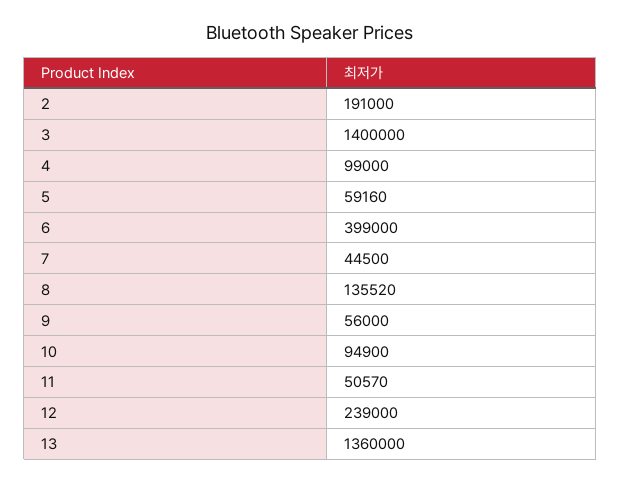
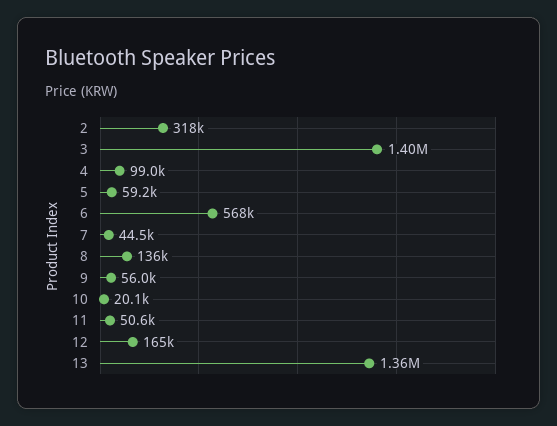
2: 191000 -> 318000
6: 399000 -> 568000
10: 94900 -> 20100
12: 239000 -> 165000

